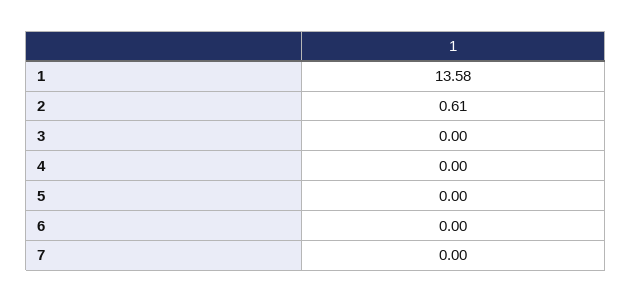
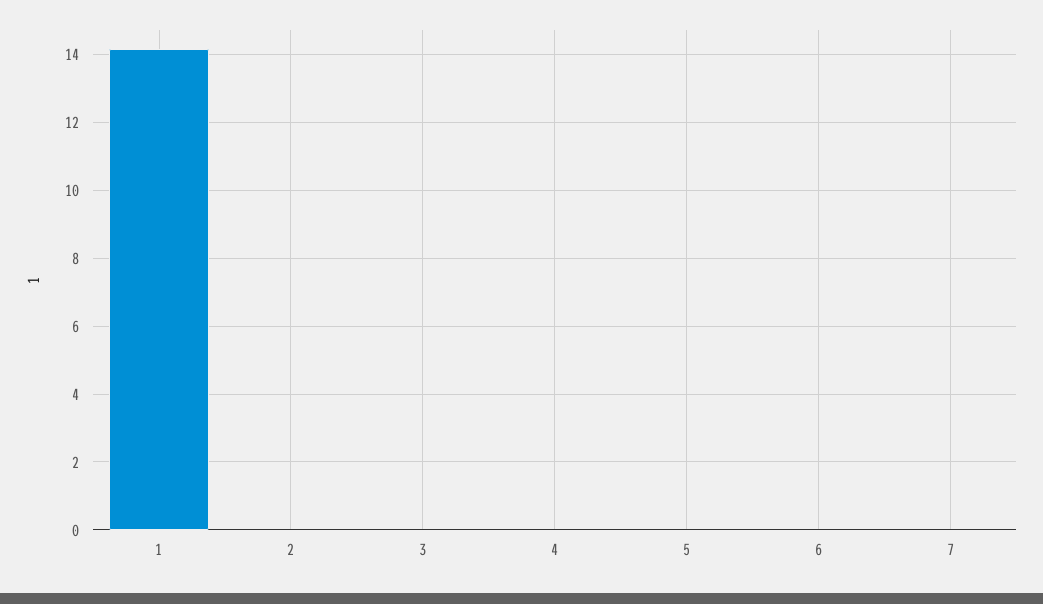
1: 13.58 -> 14.2
2: 0.61 -> 0

